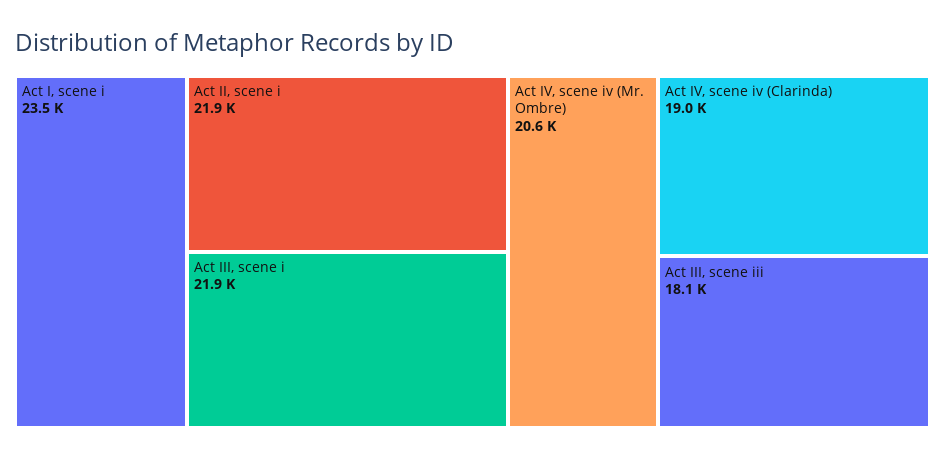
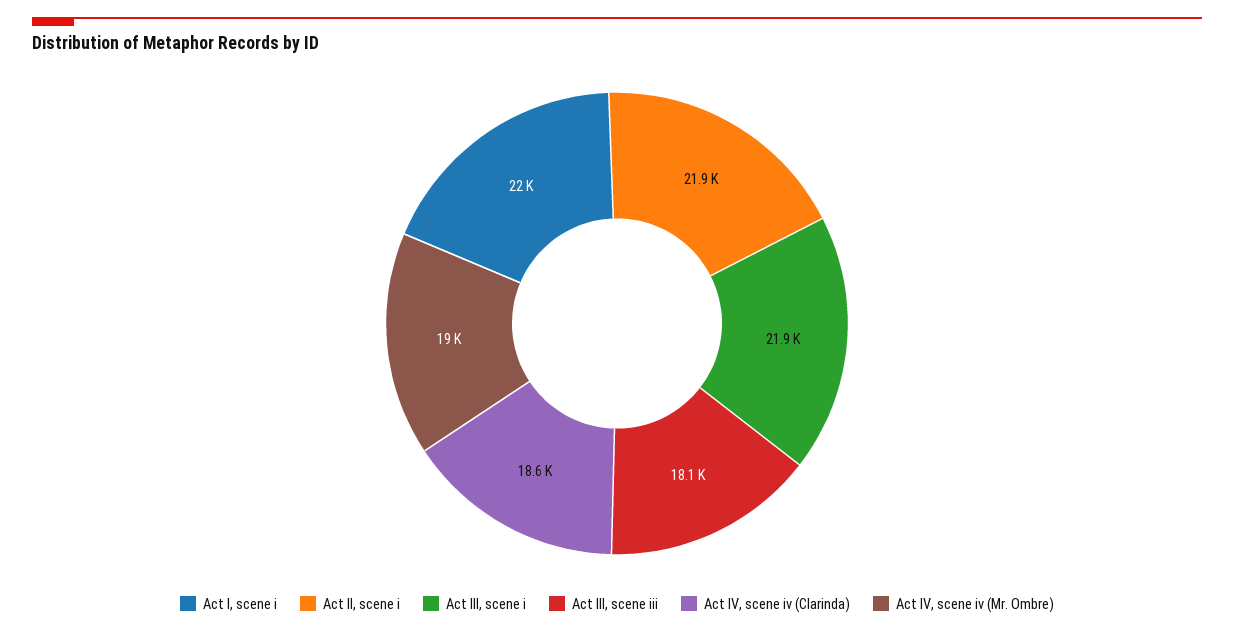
Act I, scene i: 23500 -> 22000
Act IV, scene iv (Mr. Ombre): 20600 -> 19000
Act IV, scene iv (Clarinda): 19000 -> 18600

